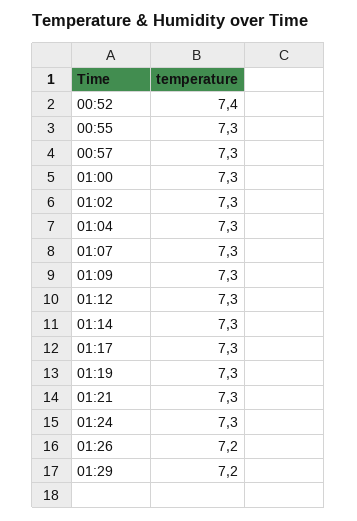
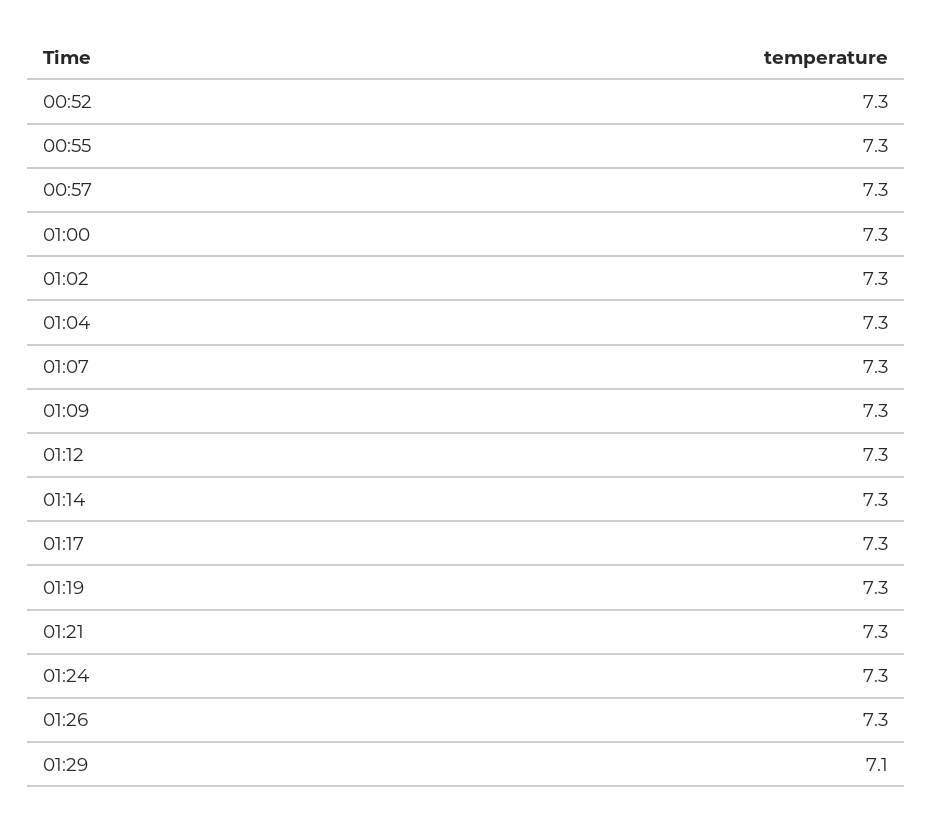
00:52: 7.4 -> 7.3
01:26: 7.2 -> 7.3
01:29: 7.2 -> 7.1

